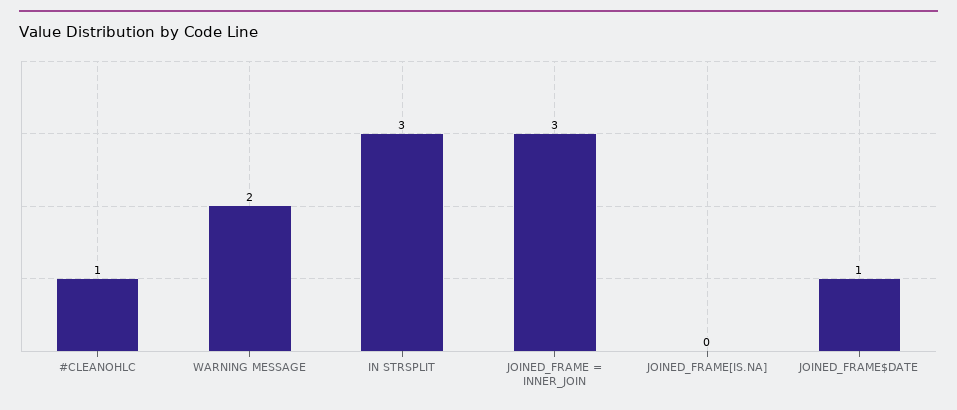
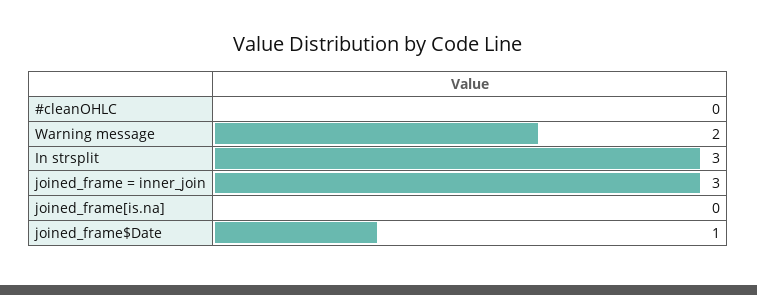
#CLEANOHLC: 1 -> 0

